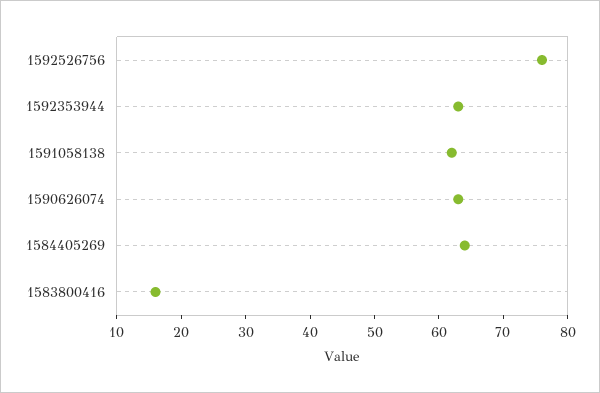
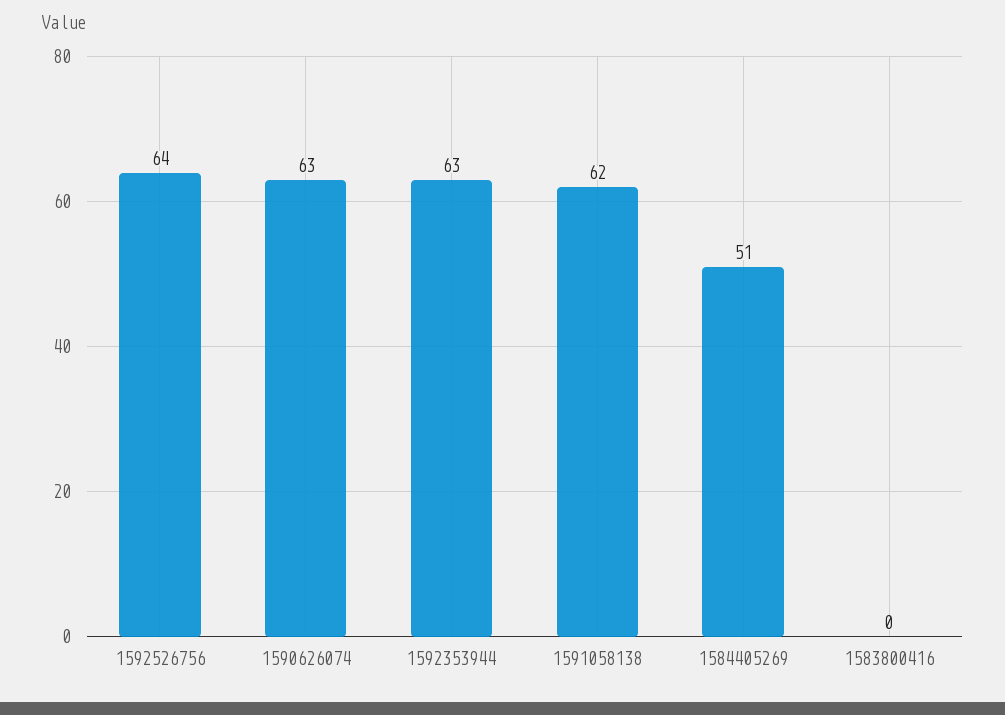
1592526756: 75 -> 64
1584405269: 65 -> 51
1583800416: 15 -> 0

